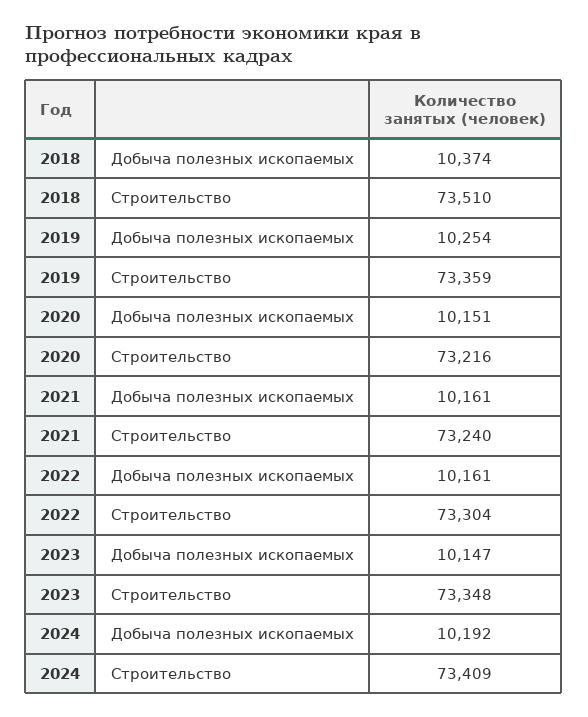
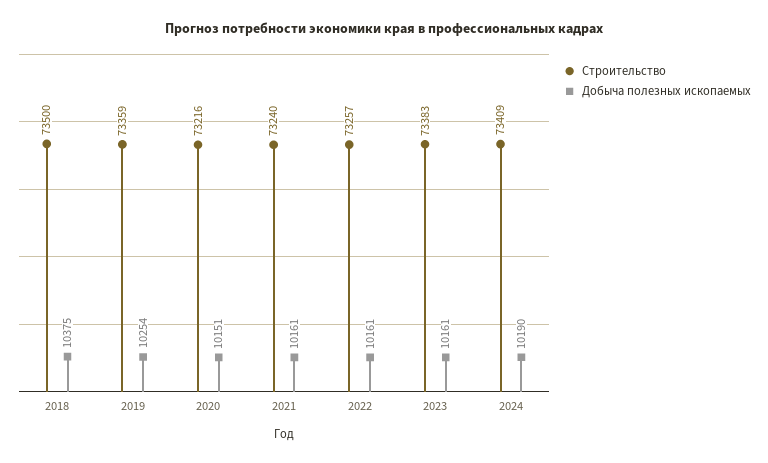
Добыча полезных ископаемых, 2018: 10374 -> 10375
Строительство, 2018: 73510 -> 73500
Строительство, 2022: 73304 -> 73257
Добыча полезных ископаемых, 2023: 10147 -> 10161
Строительство, 2023: 73348 -> 73383
Добыча полезных ископаемых, 2024: 10192 -> 10190

